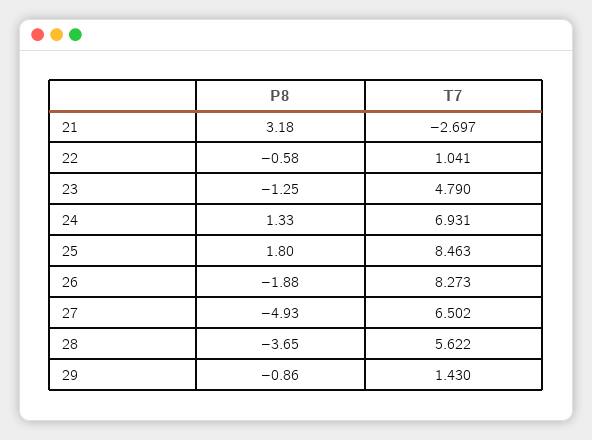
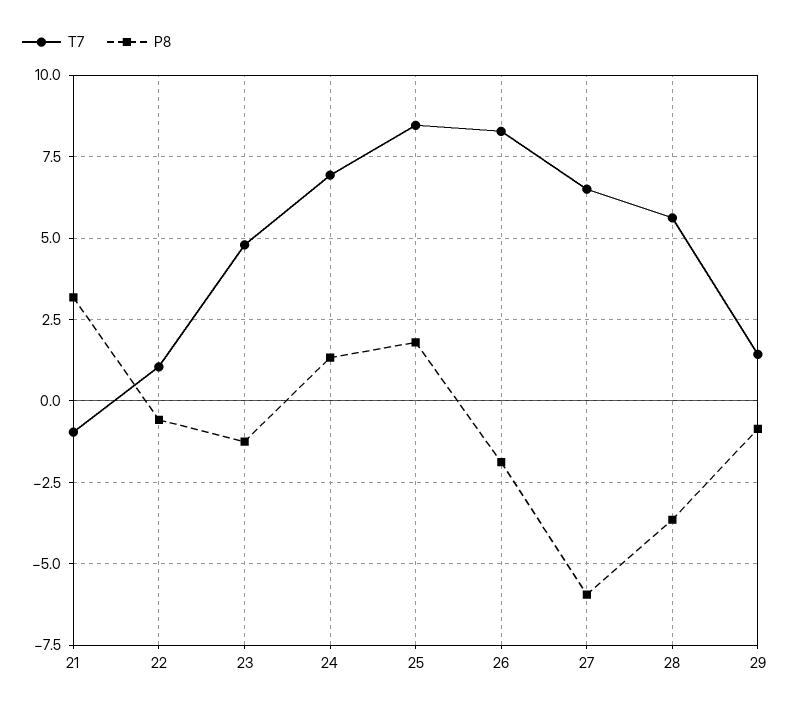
T7, 21: -2.697 -> -1
P8, 27: -4.93 -> -6

